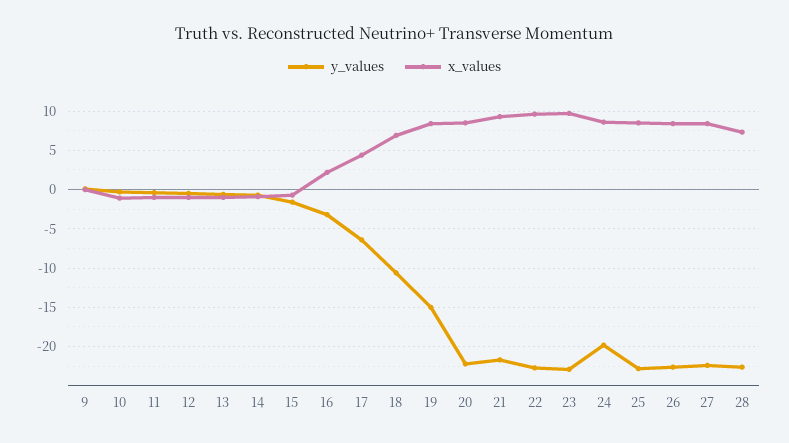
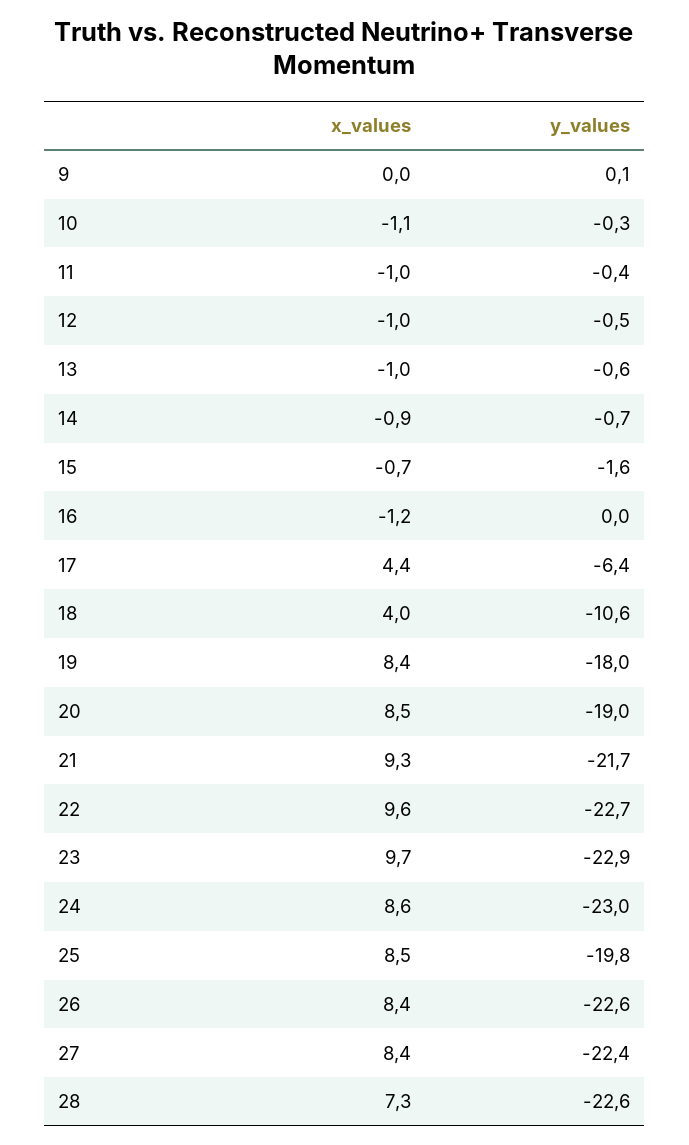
y_values, 16: -3 -> 0
x_values, 16: 2 -> -1.2
x_values, 18: 7 -> 4
y_values, 19: -15 -> -18
y_values, 20: -22 -> -19
y_values, 24: -20 -> -23
y_values, 25: -23 -> -19.8

